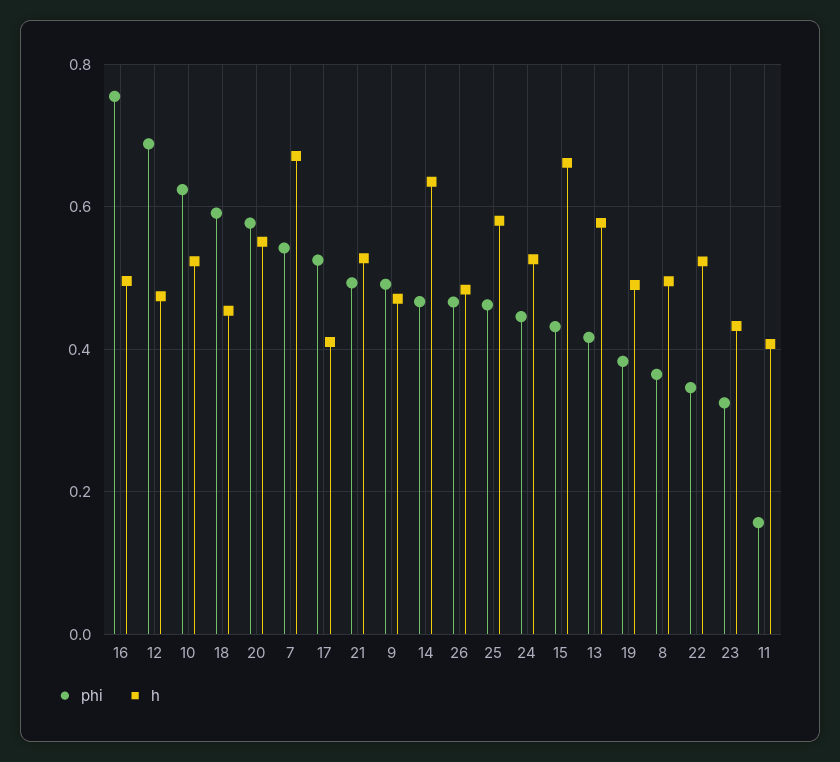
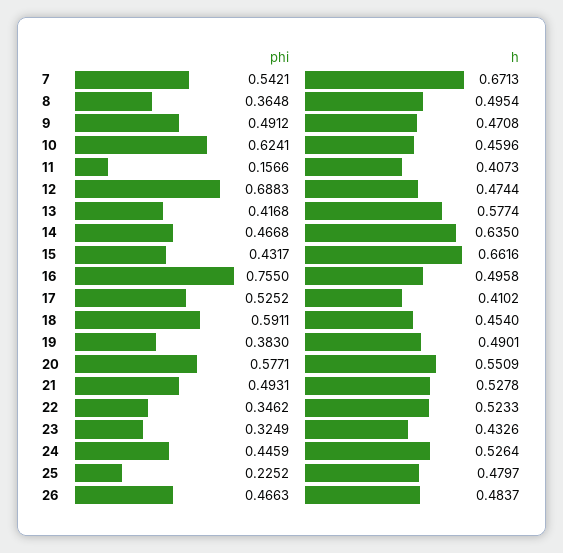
h, 10: 0.52 -> 0.4596
phi, 25: 0.46 -> 0.2252
h, 25: 0.58 -> 0.4797

